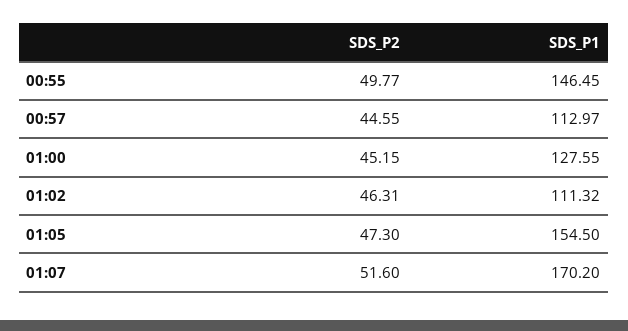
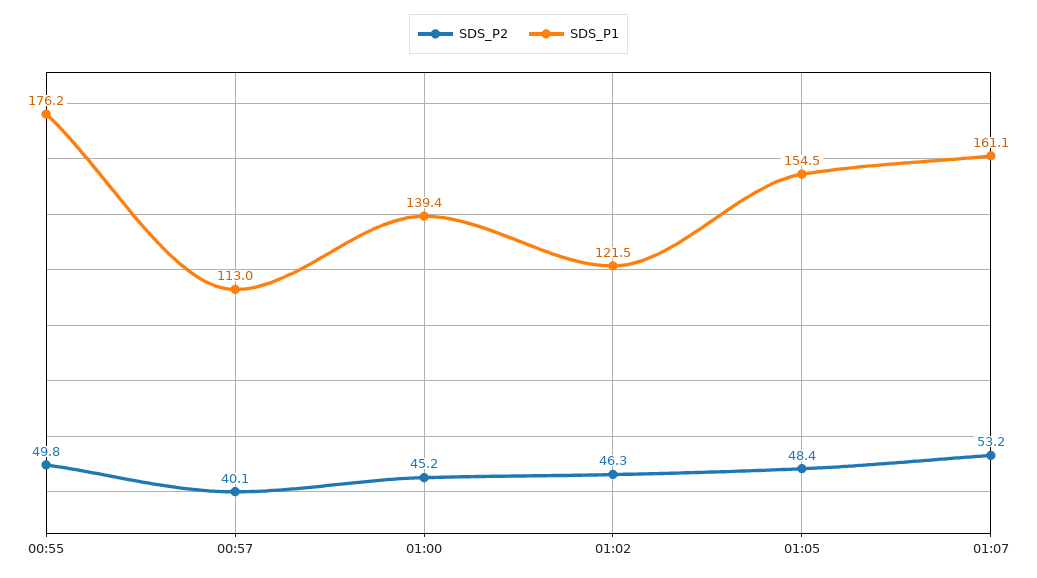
SDS_P1, 00:55: 146.45 -> 176.2
SDS_P2, 00:57: 44.55 -> 40.1
SDS_P1, 01:00: 127.55 -> 139.4
SDS_P1, 01:02: 111.32 -> 121.5
SDS_P2, 01:05: 47.3 -> 48.4
SDS_P2, 01:07: 51.6 -> 53.2
SDS_P1, 01:07: 170.2 -> 161.1

